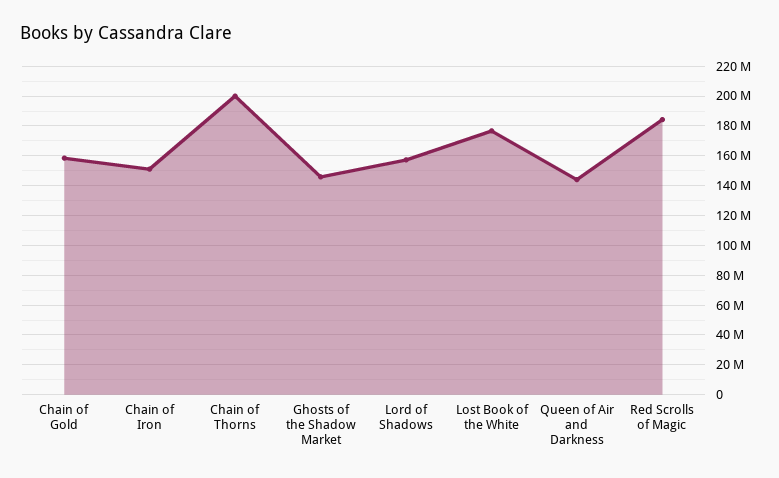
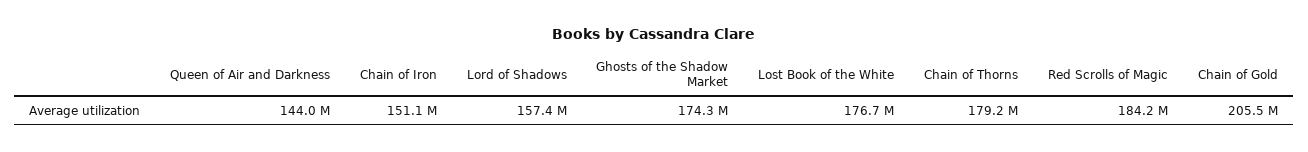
Chain of Gold: 160000000 -> 205500000
Chain of Thorns: 200000000 -> 179200000
Ghosts of the Shadow Market: 145000000 -> 174300000

